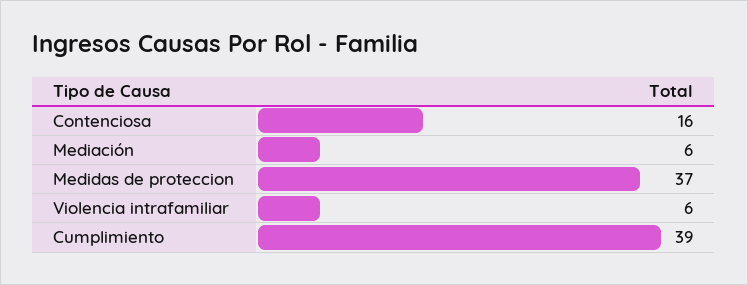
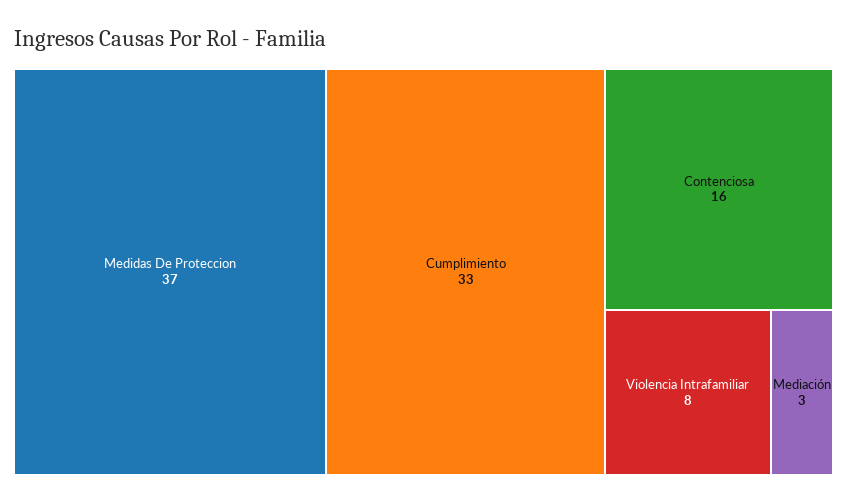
Mediación: 6 -> 3
Violencia intrafamiliar: 6 -> 8
Cumplimiento: 39 -> 33

